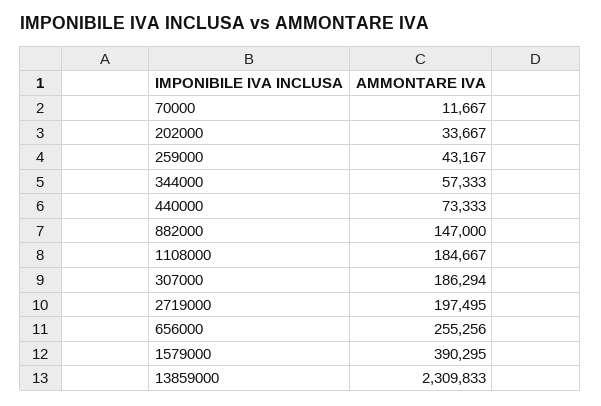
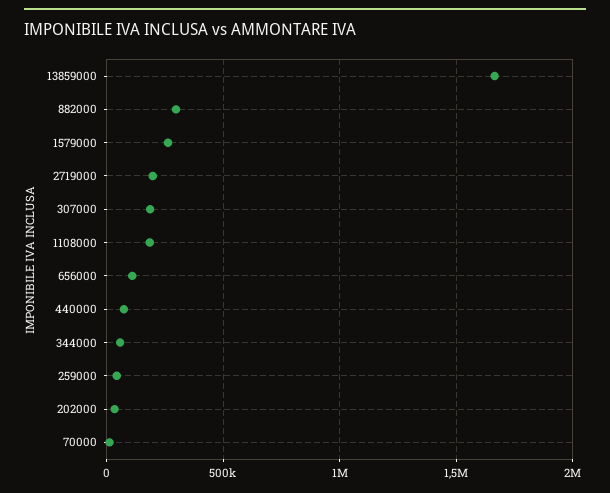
882000: 147000 -> 300000
656000: 255256 -> 100000
1579000: 390295 -> 250000
13859000: 2309833 -> 1650000

